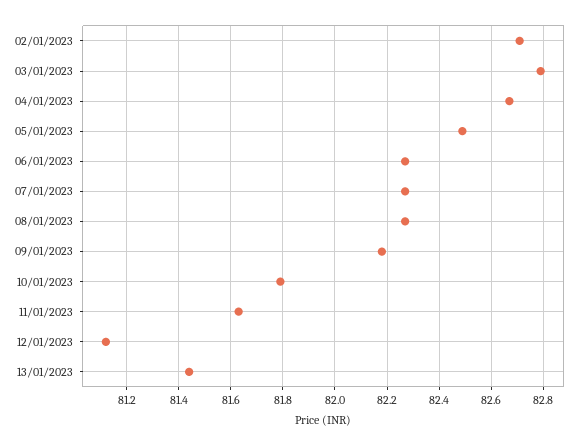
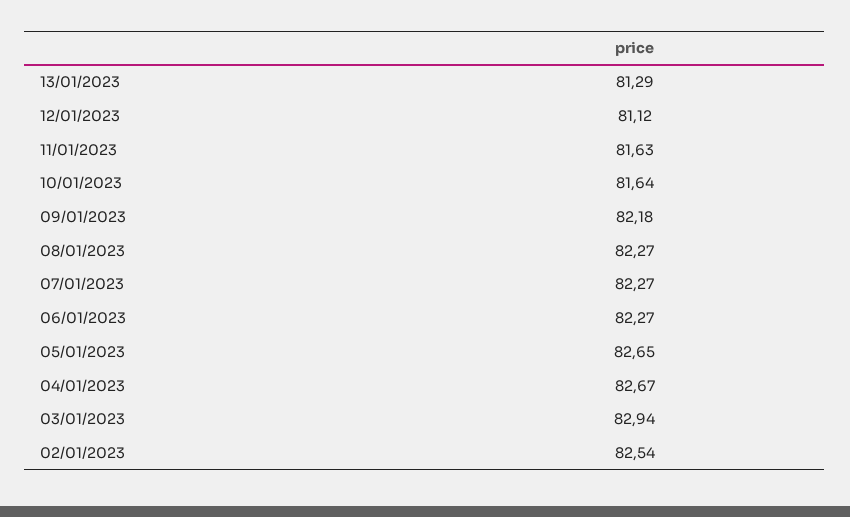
02/01/2023: 82.7 -> 82.54
03/01/2023: 82.8 -> 82.94
05/01/2023: 82.5 -> 82.65
10/01/2023: 81.8 -> 81.64
13/01/2023: 81.45 -> 81.29

